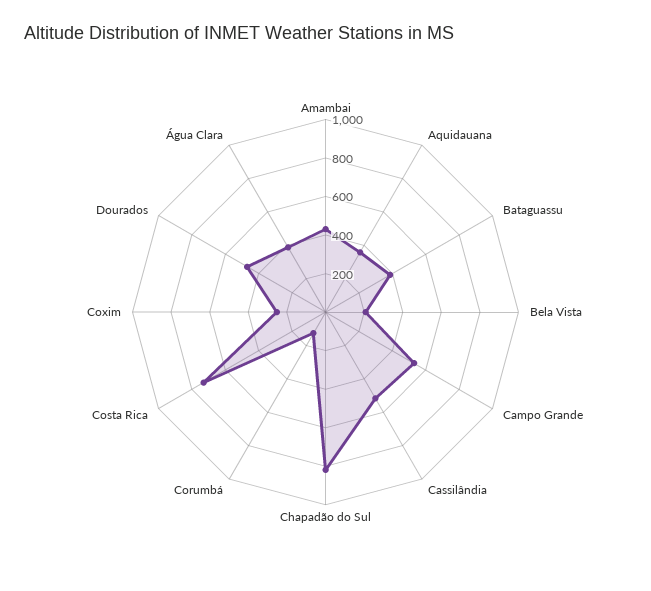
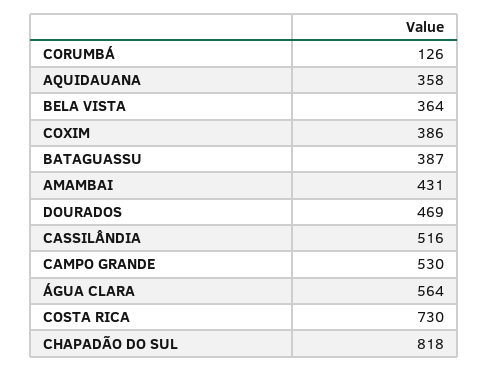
Bela Vista: 200 -> 364
Coxim: 250 -> 386
Água Clara: 400 -> 564

